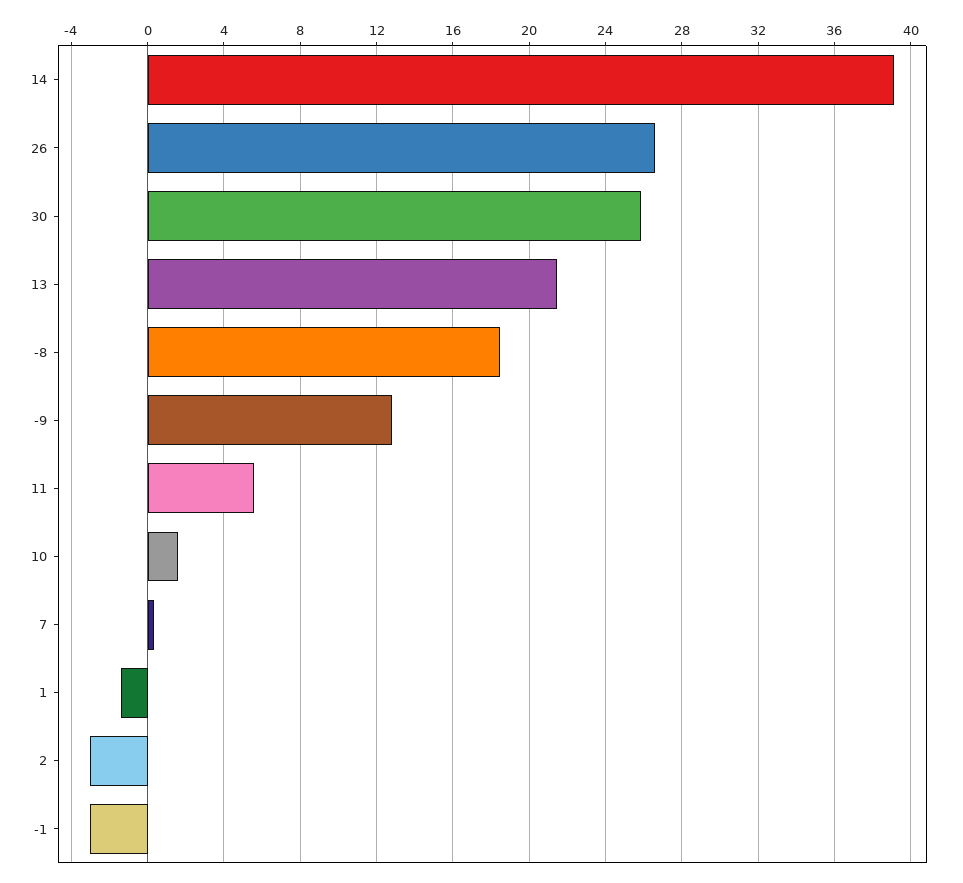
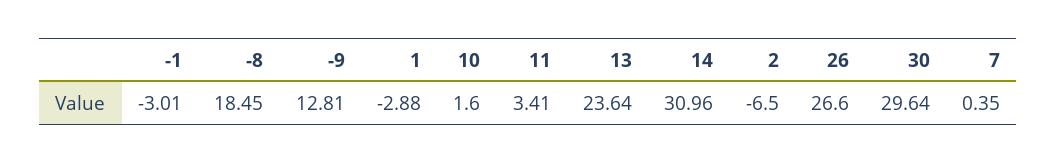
14: 39 -> 30.96
30: 26 -> 29.64
13: 21.5 -> 23.64
11: 5.5 -> 3.41
1: -1.5 -> -2.88
2: -3 -> -6.5

